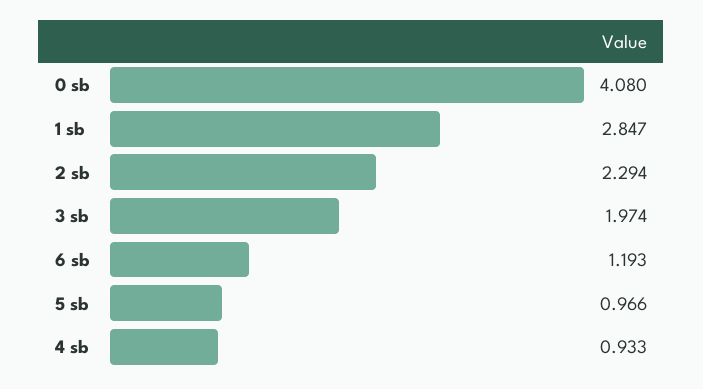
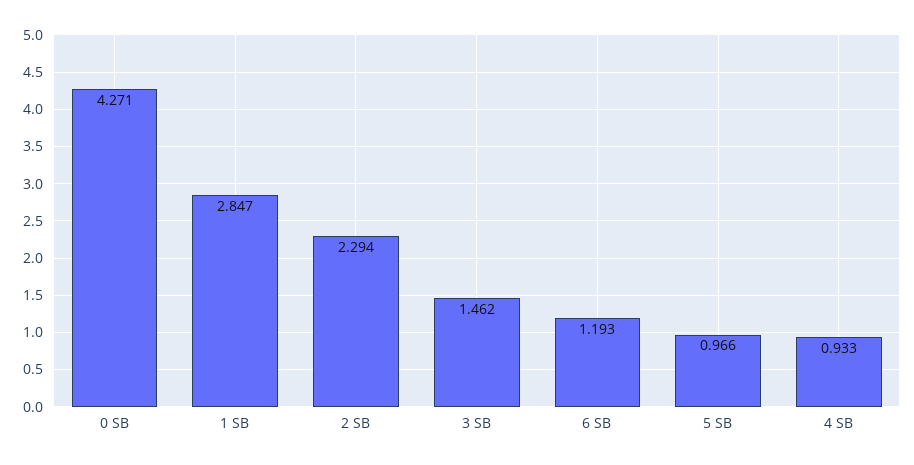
0 sb: 4.08 -> 4.271
3 sb: 1.974 -> 1.462

